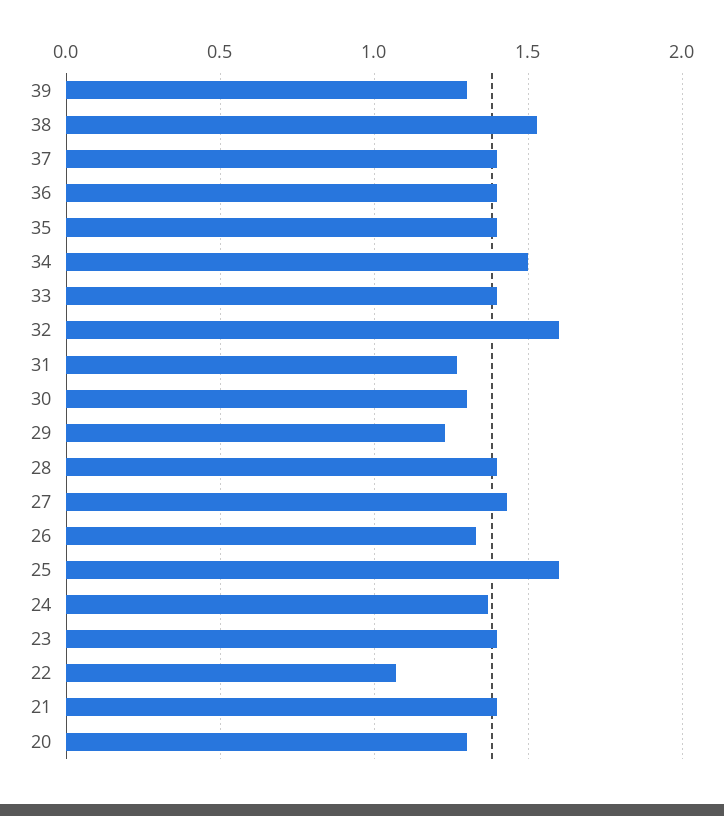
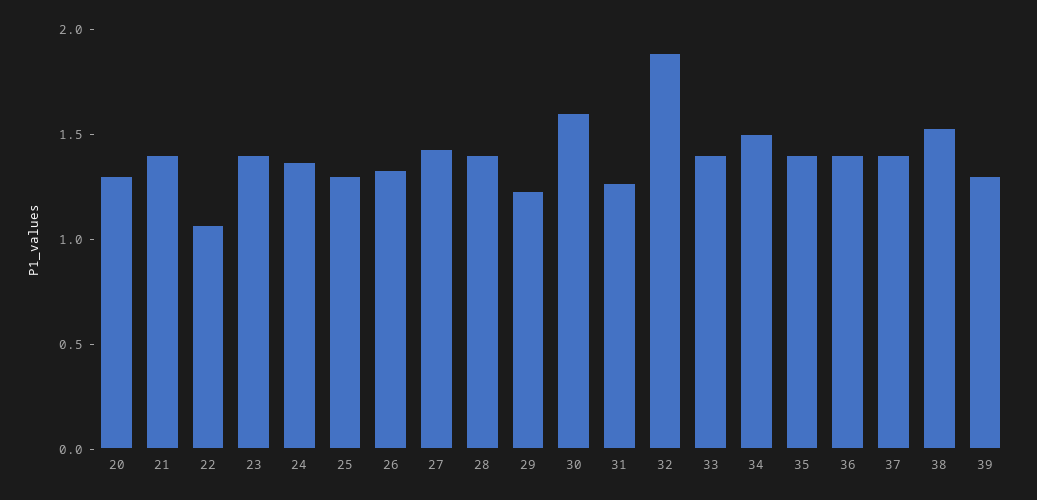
32: 1.6 -> 1.9
30: 1.3 -> 1.6
25: 1.6 -> 1.3

